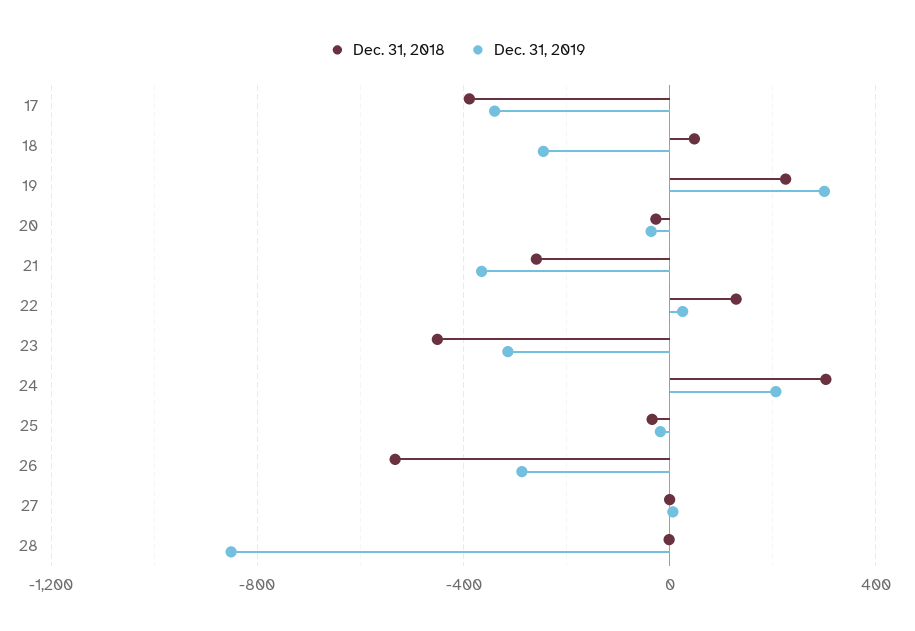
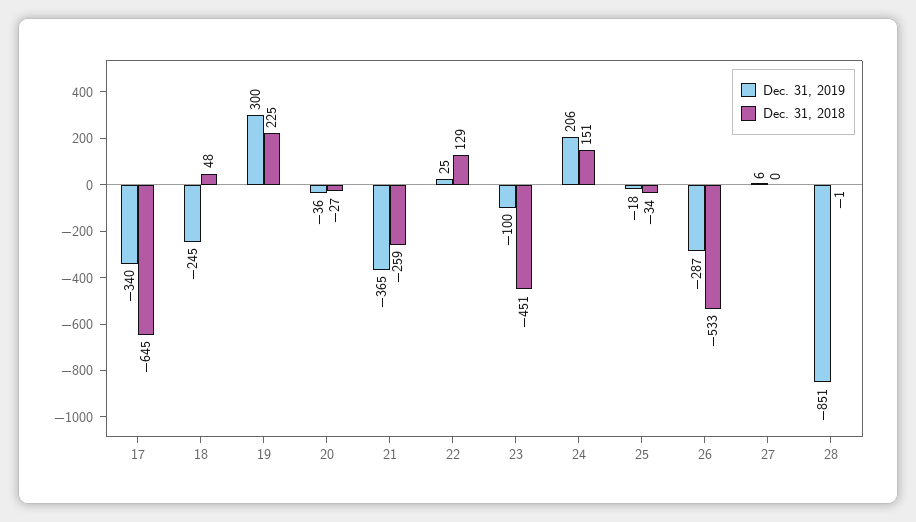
Dec. 31, 2018, 17: -400 -> -645
Dec. 31, 2019, 23: -300 -> -100
Dec. 31, 2018, 24: 300 -> 151

